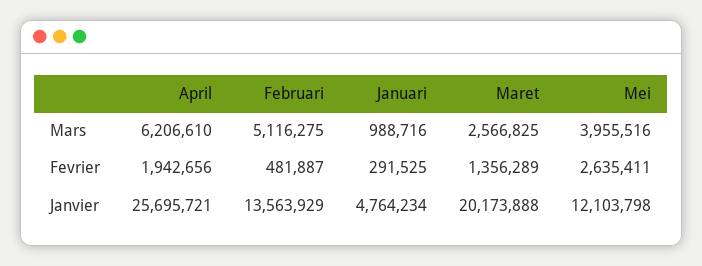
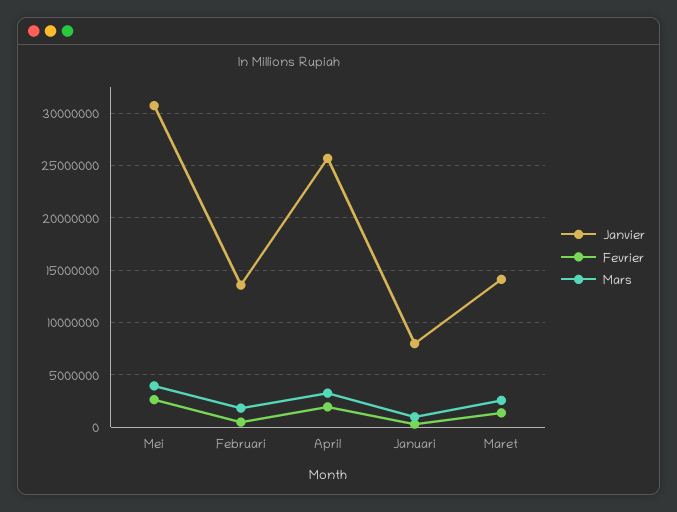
Mars, April: 6206610 -> 3000000
Mars, Februari: 5116275 -> 2000000
Janvier, Januari: 4764234 -> 8000000
Janvier, Maret: 20173888 -> 14000000
Janvier, Mei: 12103798 -> 31000000

